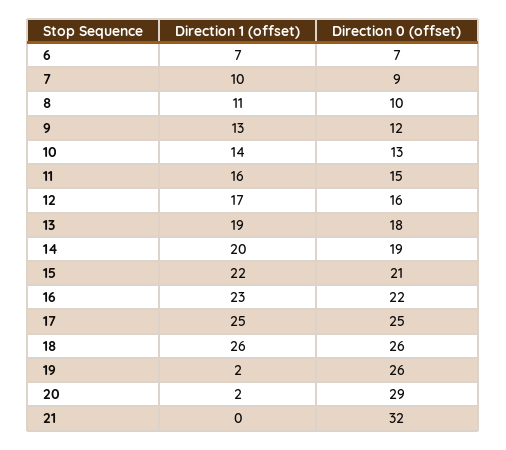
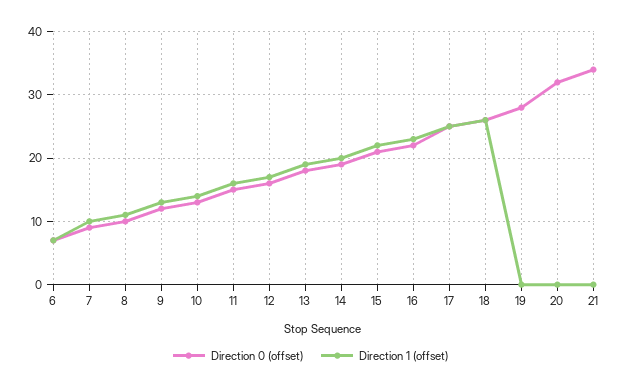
Direction 1 (offset), 19: 2 -> 0
Direction 0 (offset), 19: 26 -> 28
Direction 1 (offset), 20: 2 -> 0
Direction 0 (offset), 20: 29 -> 32
Direction 0 (offset), 21: 32 -> 34

